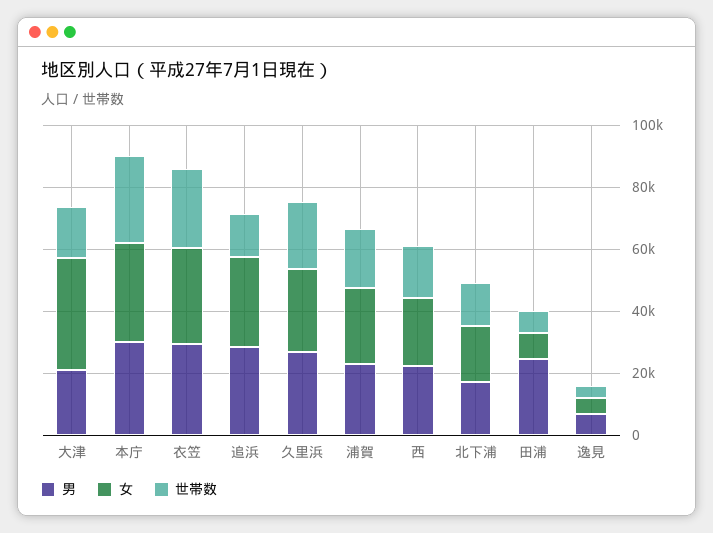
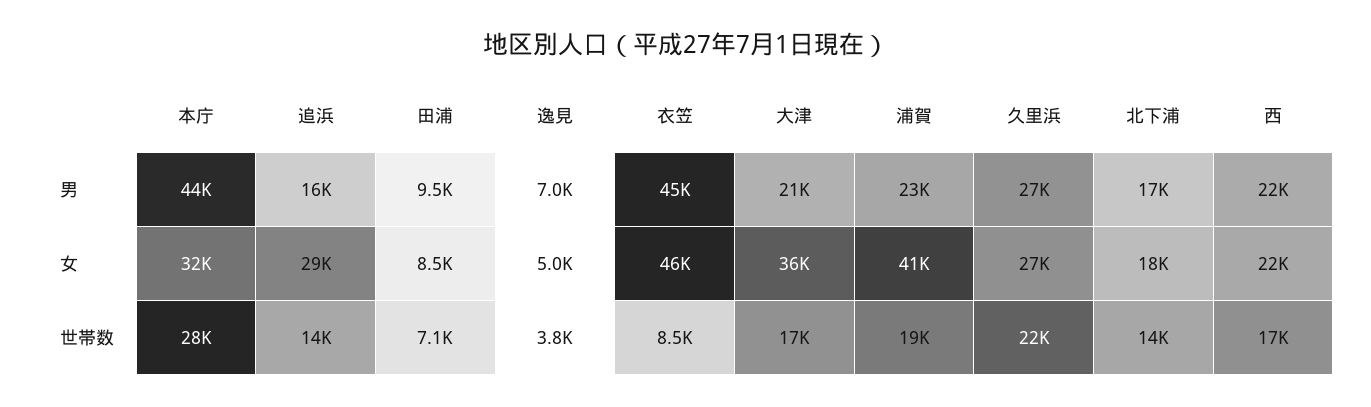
男, 本庁: 30000 -> 44000
男, 衣笠: 30000 -> 45000
女, 衣笠: 30000 -> 46000
世帯数, 衣笠: 25000 -> 8500
男, 追浜: 30000 -> 16000
女, 浦賀: 25000 -> 41000
男, 田浦: 25000 -> 9500

